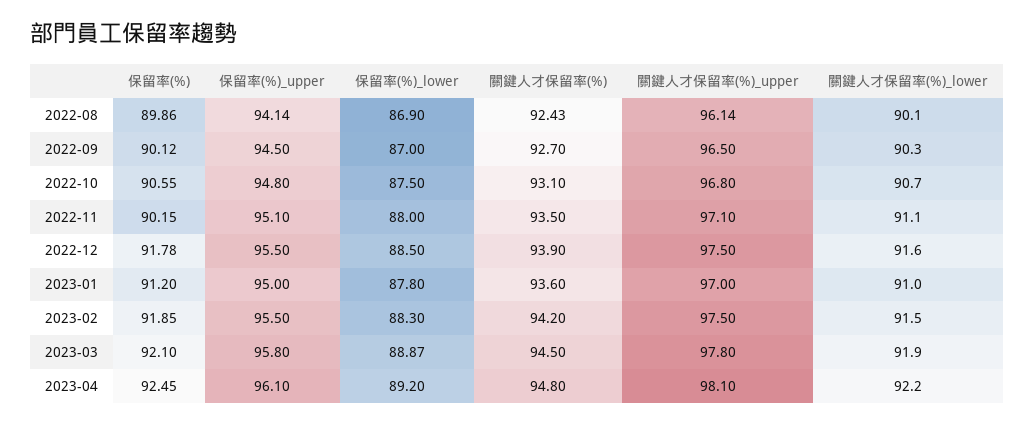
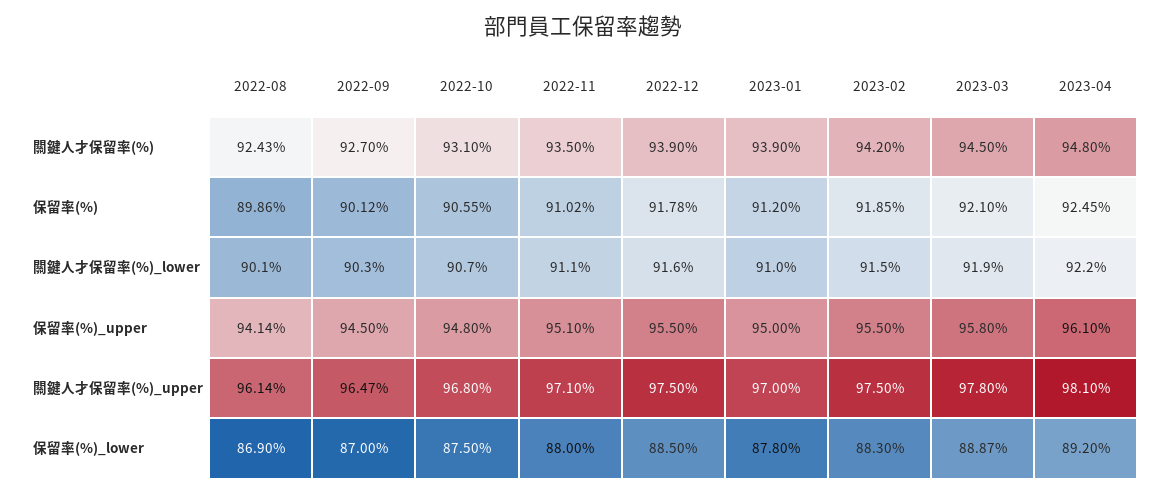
關鍵人才保留率(%)_upper, 2022-09: 96.5 -> 96.47
保留率(%), 2022-11: 90.15 -> 91.02
關鍵人才保留率(%), 2023-01: 93.6 -> 93.9

